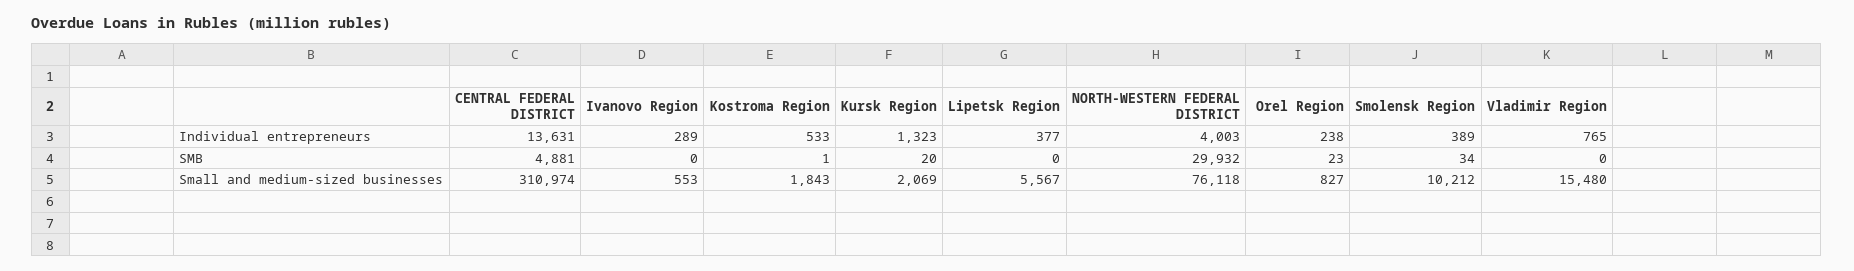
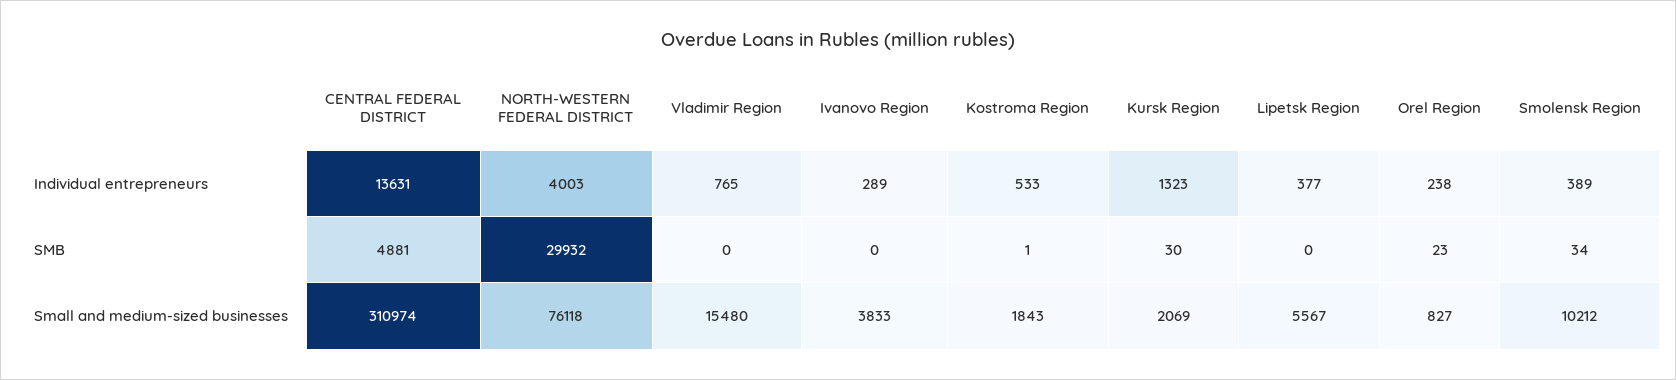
Kursk Region, SMB: 20 -> 30
Ivanovo Region, Small and medium-sized businesses: 553 -> 3833

